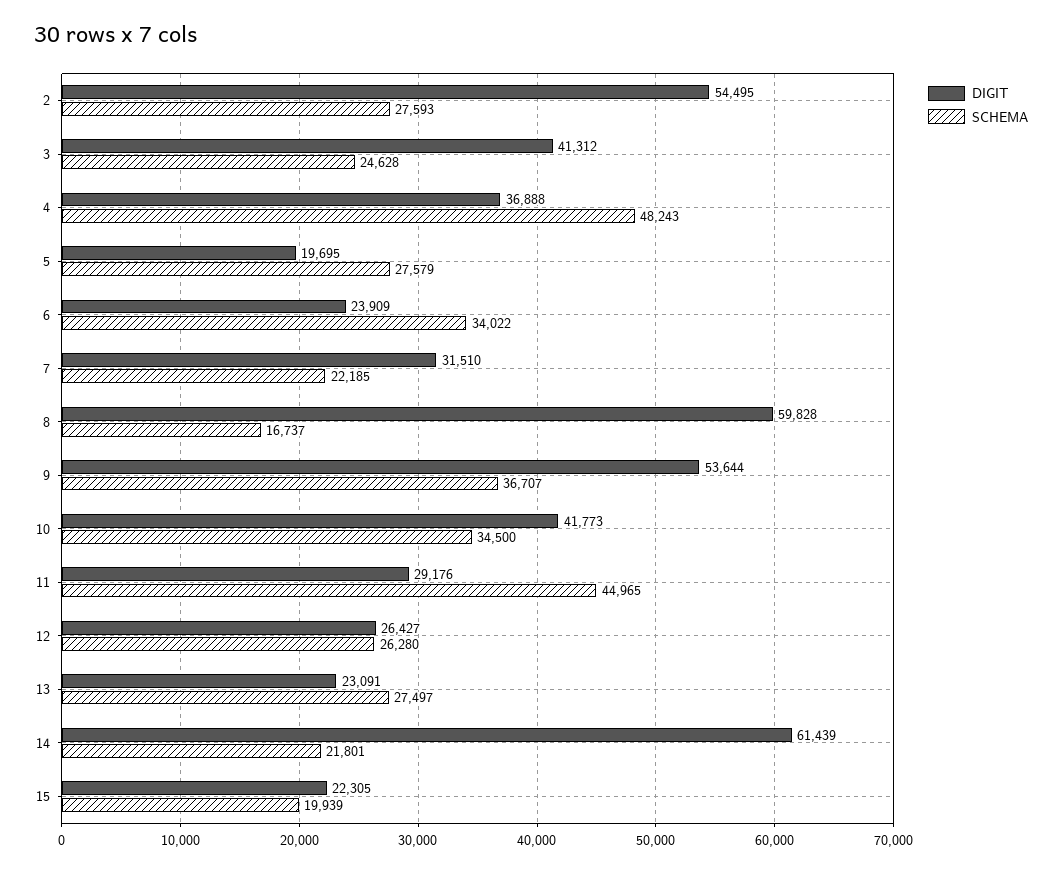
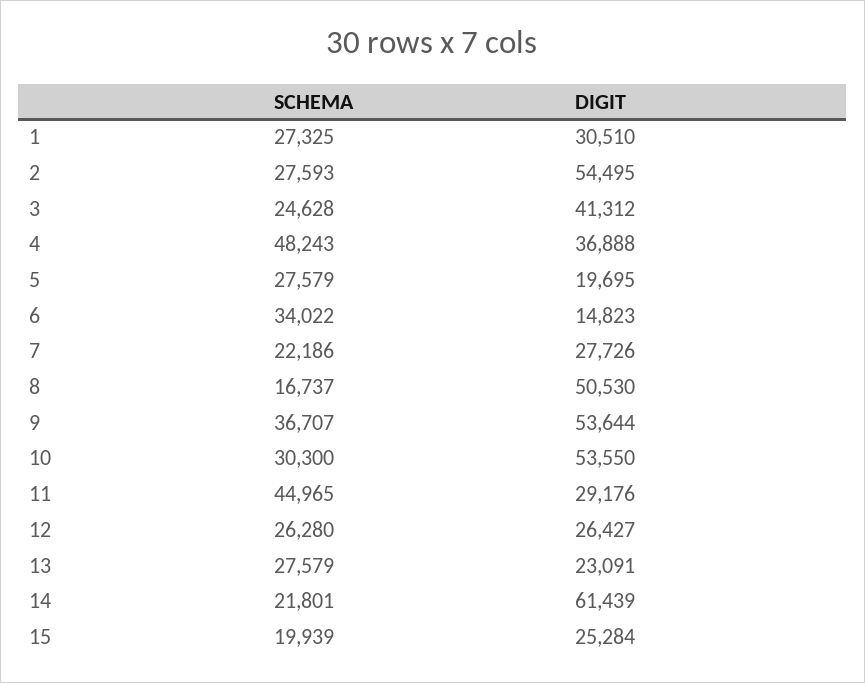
DIGIT, 6: 23909 -> 14823
DIGIT, 7: 31510 -> 27726
SCHEMA, 7: 22185 -> 22186
DIGIT, 8: 59828 -> 50530
DIGIT, 10: 41773 -> 53550
SCHEMA, 10: 34500 -> 30300
SCHEMA, 13: 27497 -> 27579
DIGIT, 15: 22305 -> 25284
SCHEMA, 1: none -> 27325
DIGIT, 1: none -> 30510

